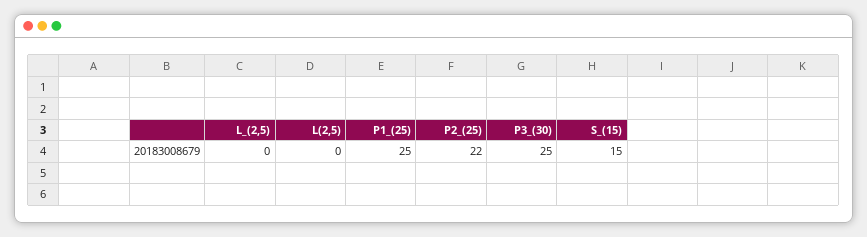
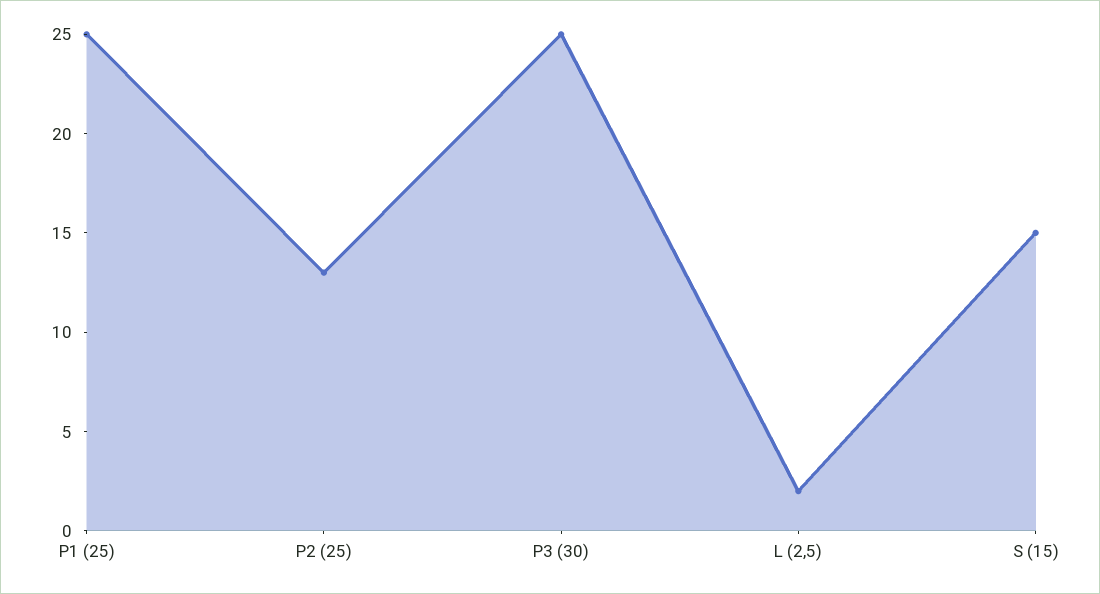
L_(2,5): 0 -> 2
L(2,5): 0 -> none
P2_(25): 22 -> 13

